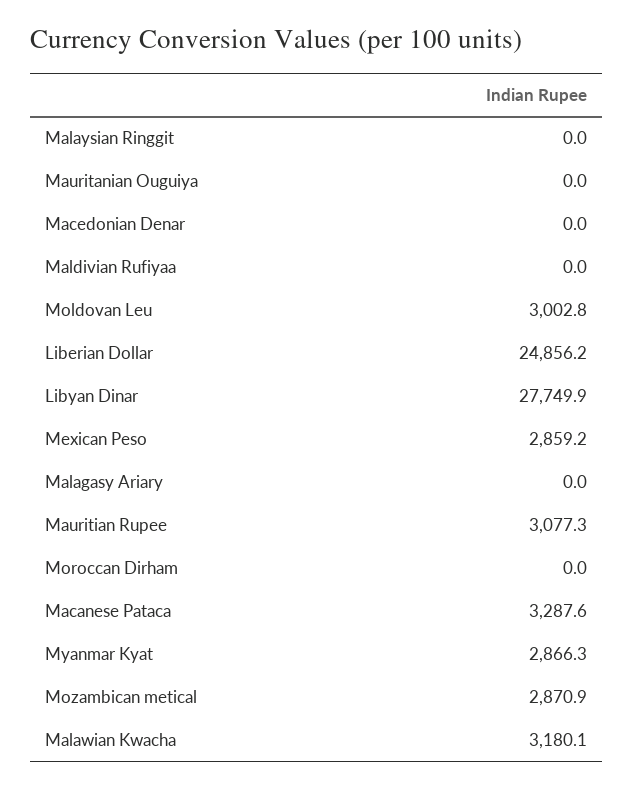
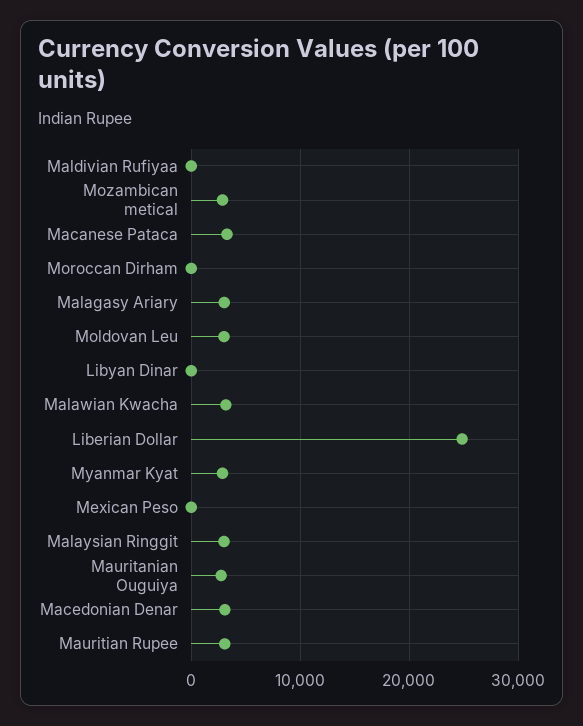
Malaysian Ringgit: 0 -> 3000
Mauritanian Ouguiya: 0 -> 3000
Macedonian Denar: 0 -> 3000
Libyan Dinar: 27749.9 -> 0
Mexican Peso: 2859.2 -> 0
Malagasy Ariary: 0 -> 3000

